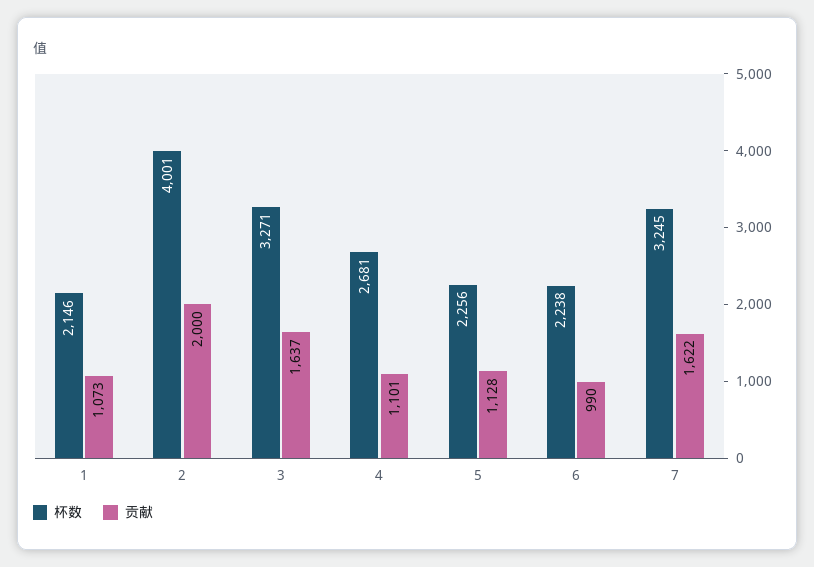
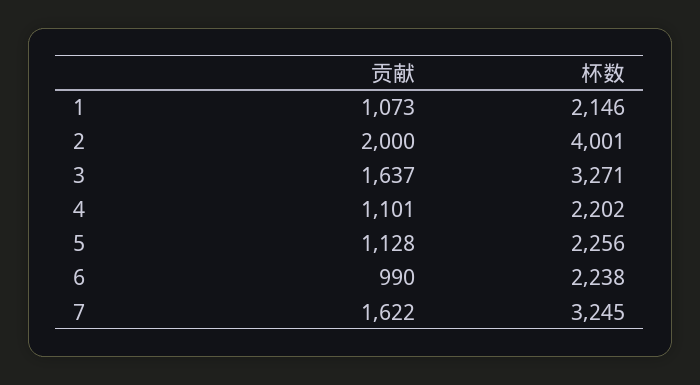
杯数, 4: 2681 -> 2202

